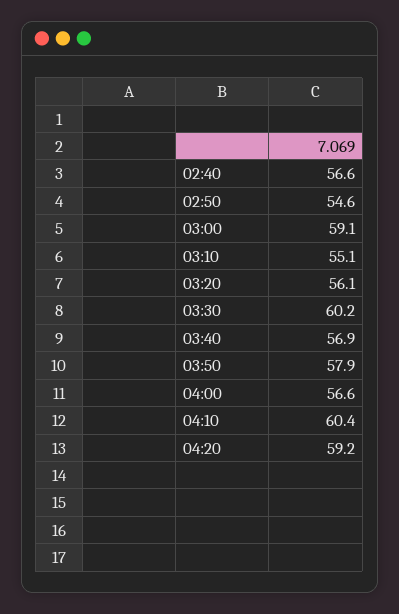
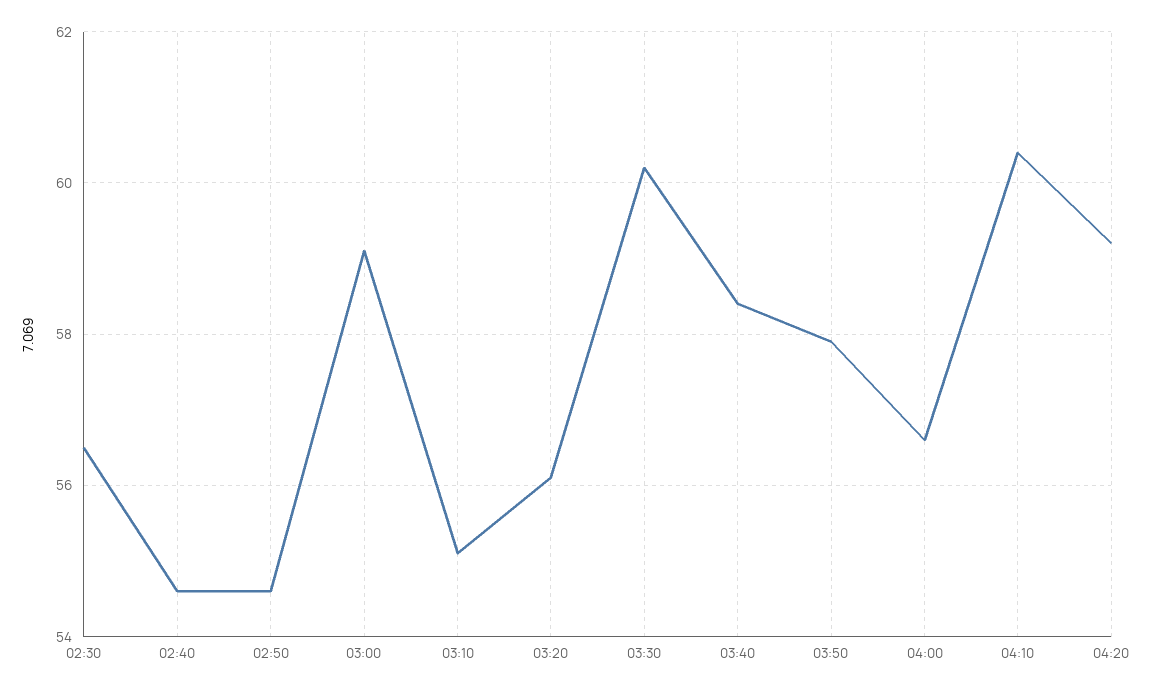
02:40: 56.6 -> 54.5
03:40: 56.9 -> 58.5
02:30: none -> 56.5

